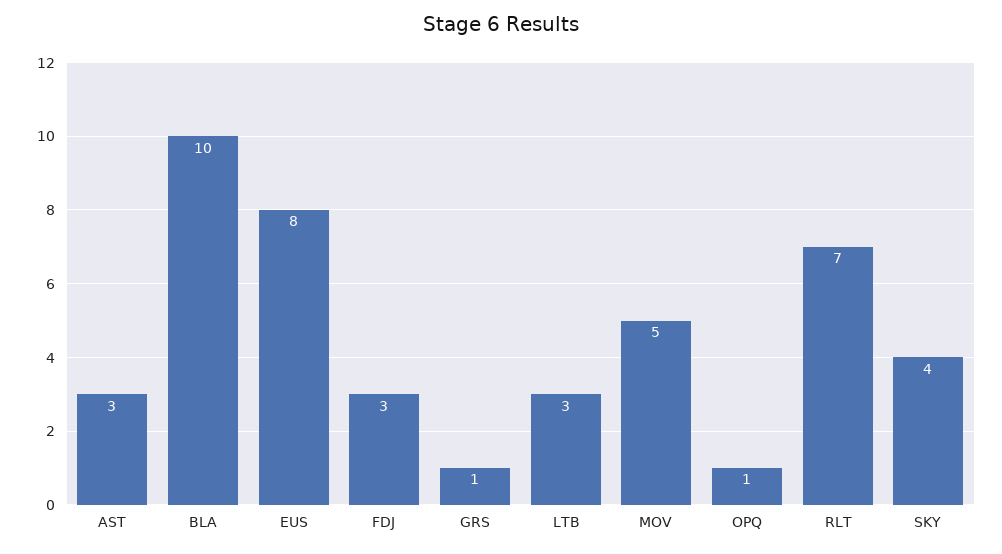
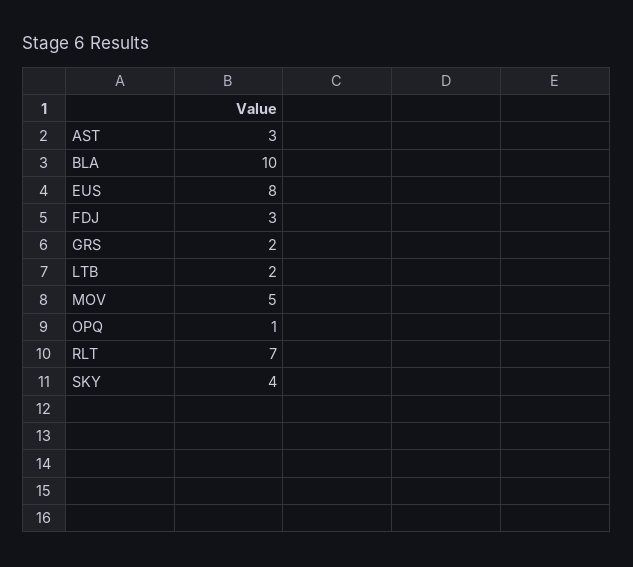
GRS: 1 -> 2
LTB: 3 -> 2

